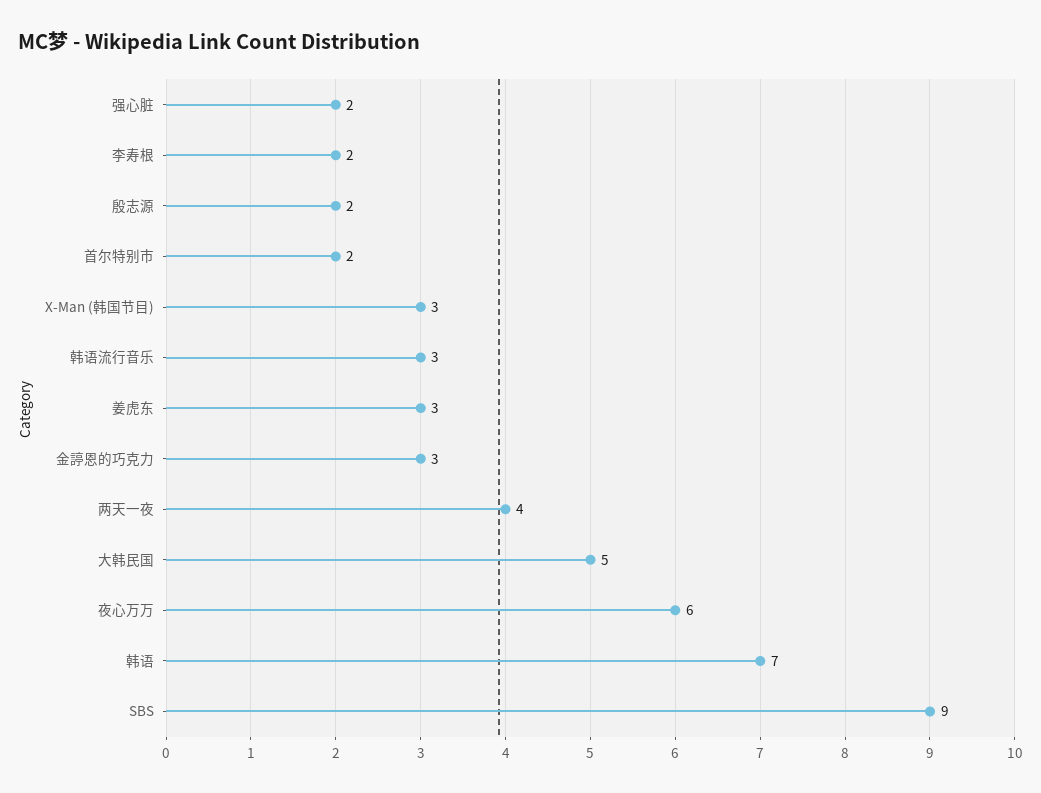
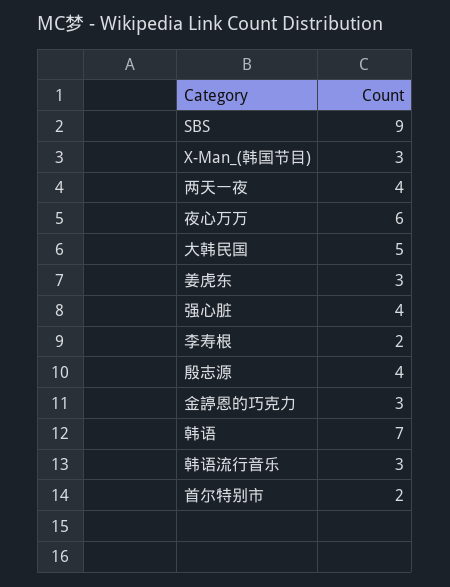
强心脏: 2 -> 4
殷志源: 2 -> 4

